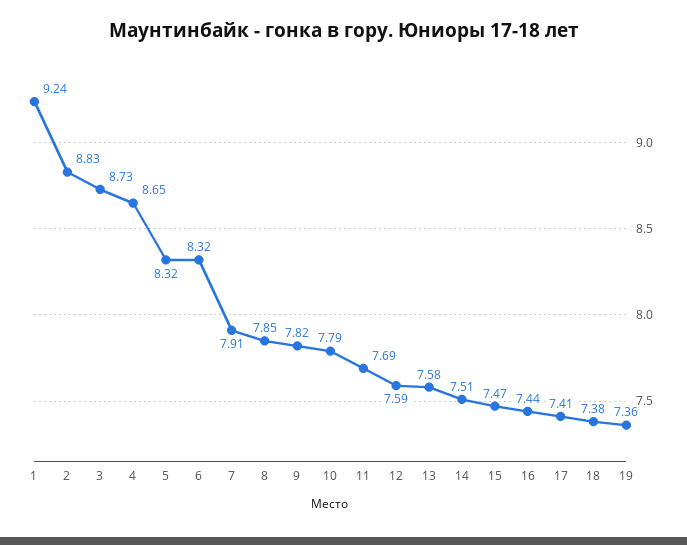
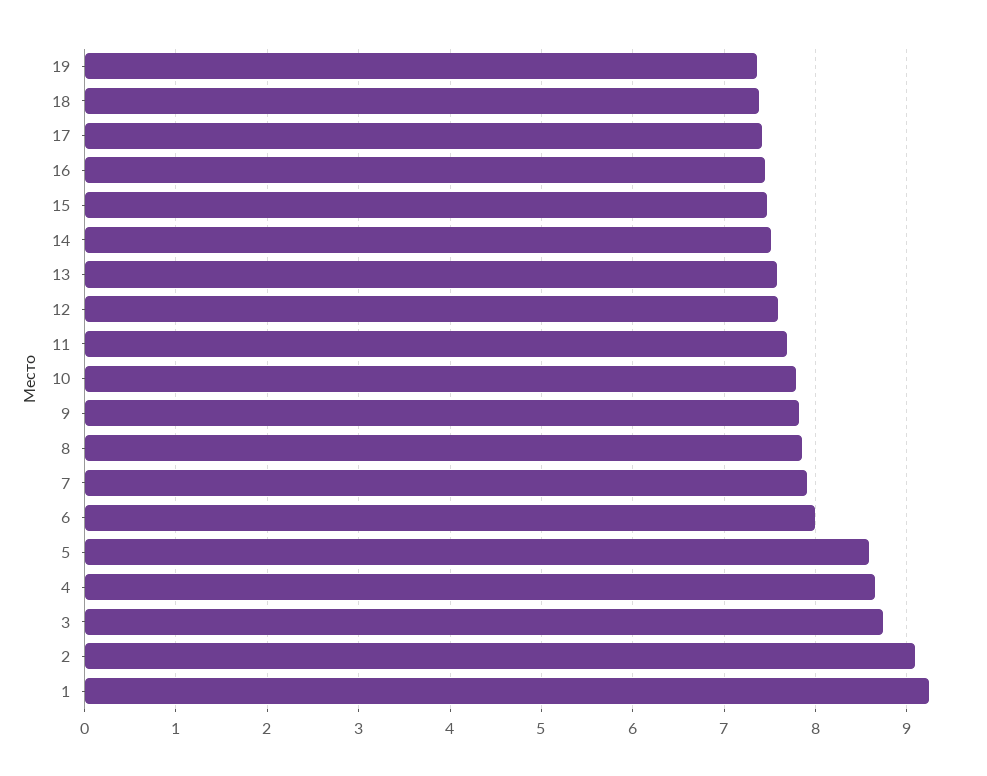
2: 8.83 -> 9.1
5: 8.32 -> 8.6
6: 8.32 -> 8

